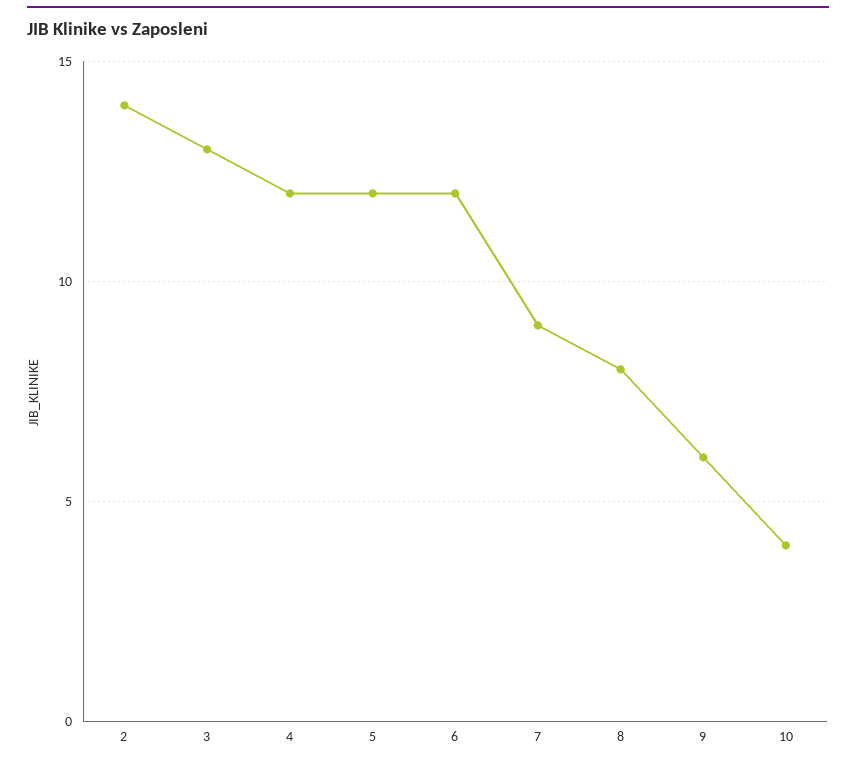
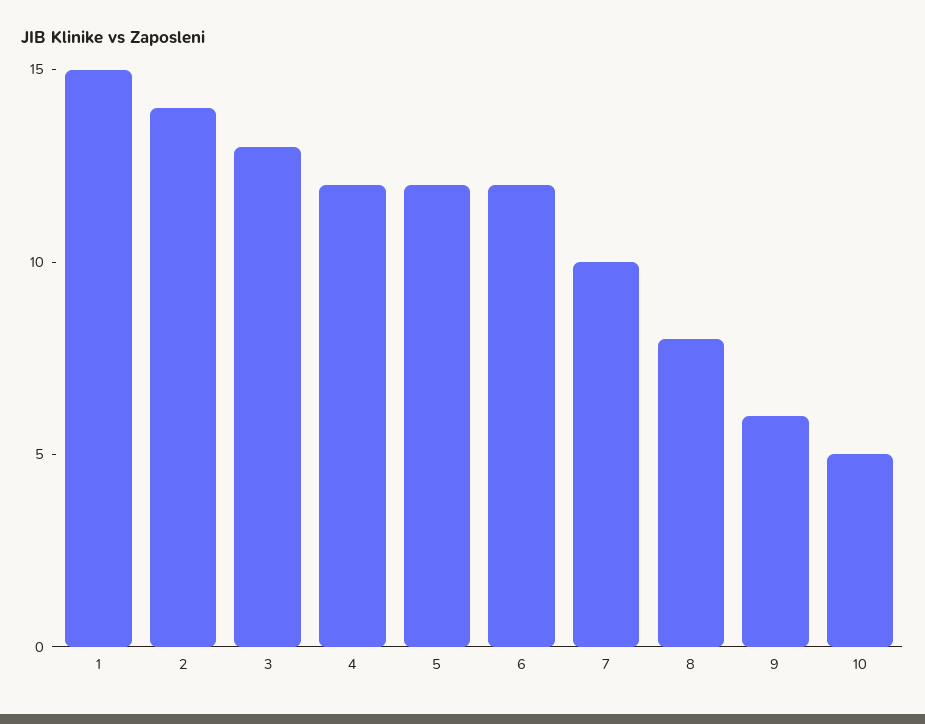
7: 9 -> 10
10: 4 -> 5
1: none -> 15

